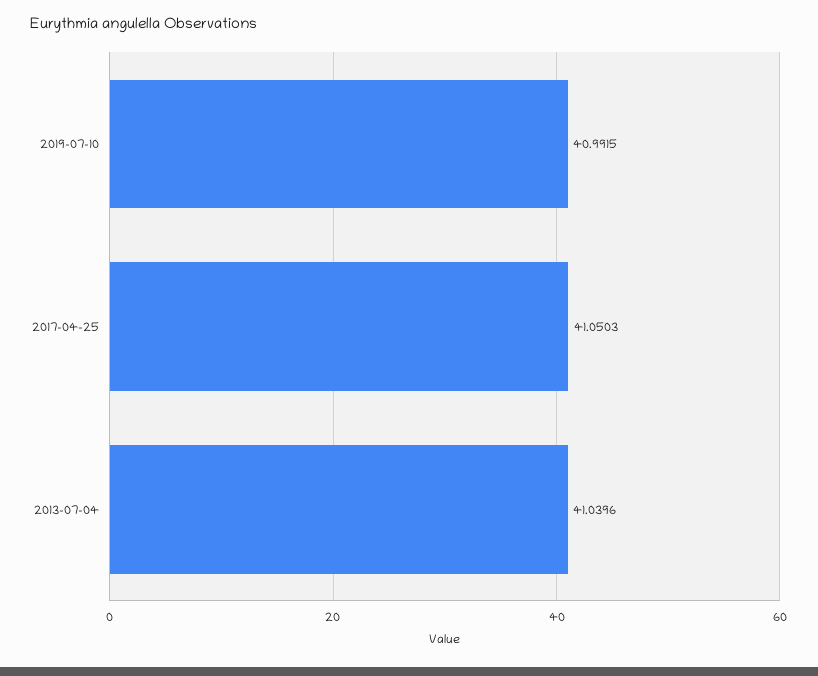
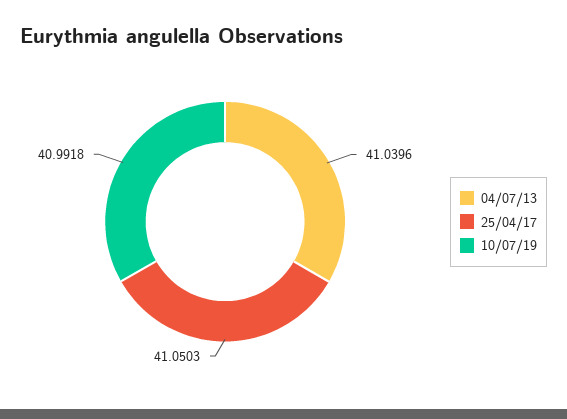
2019-07-10: 40.9915 -> 40.9918

